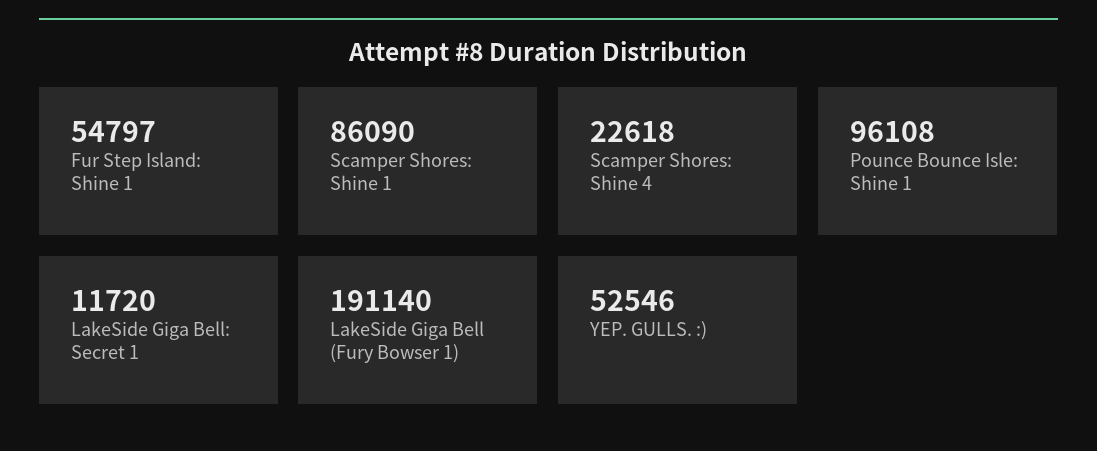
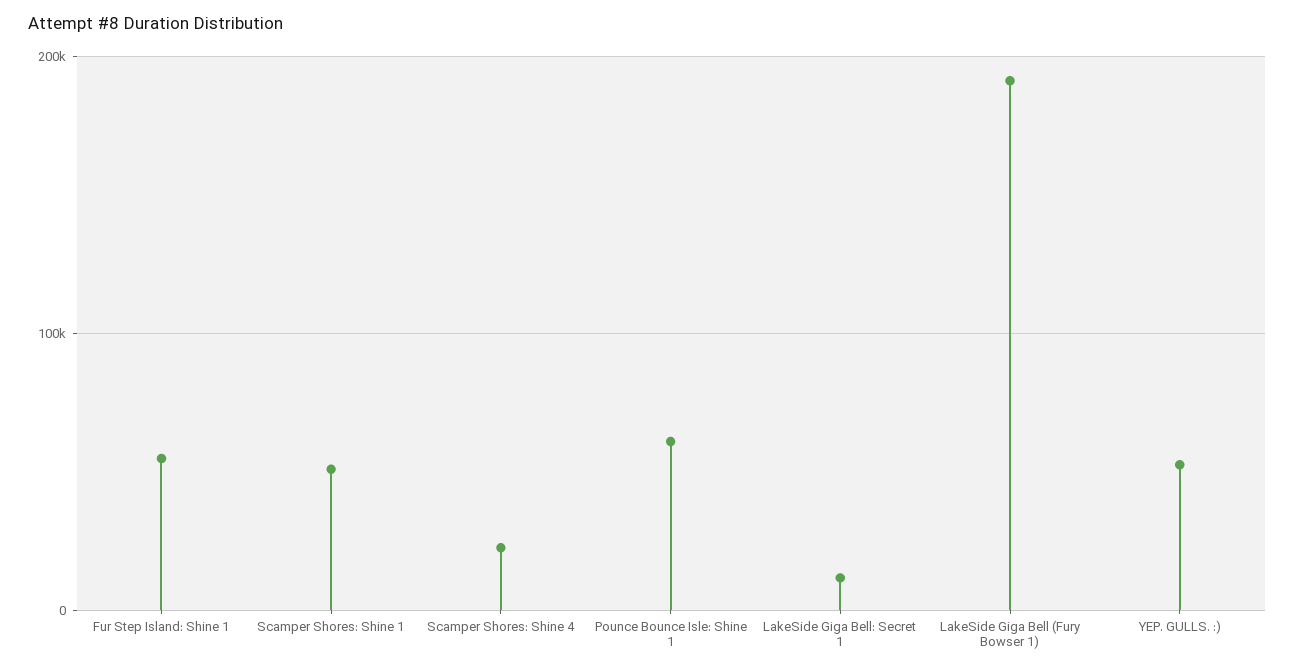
Scamper Shores: Shine 1: 86090 -> 50000
Pounce Bounce Isle: Shine 1: 96108 -> 60000

